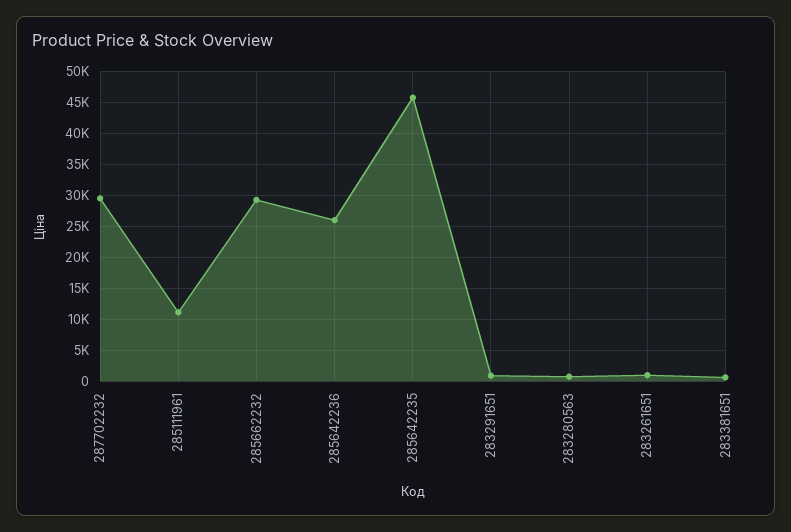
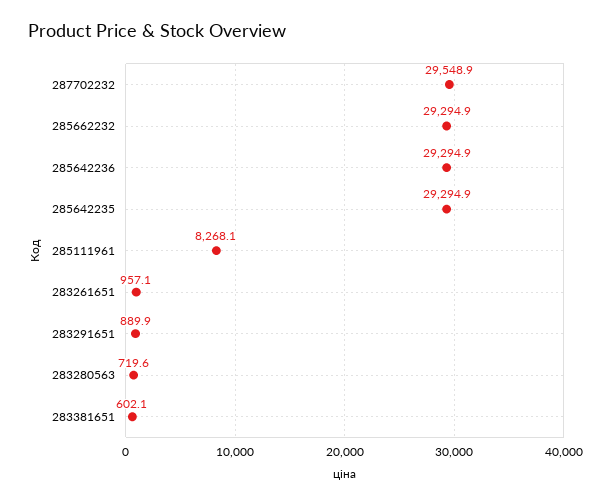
285111961: 11000 -> 8268.1
285642236: 26000 -> 29294.9
285642235: 46000 -> 29294.9

